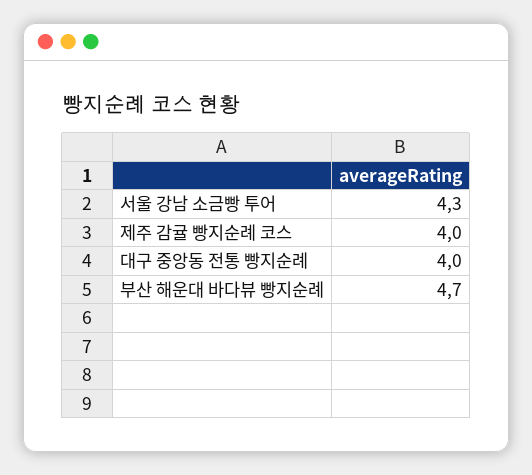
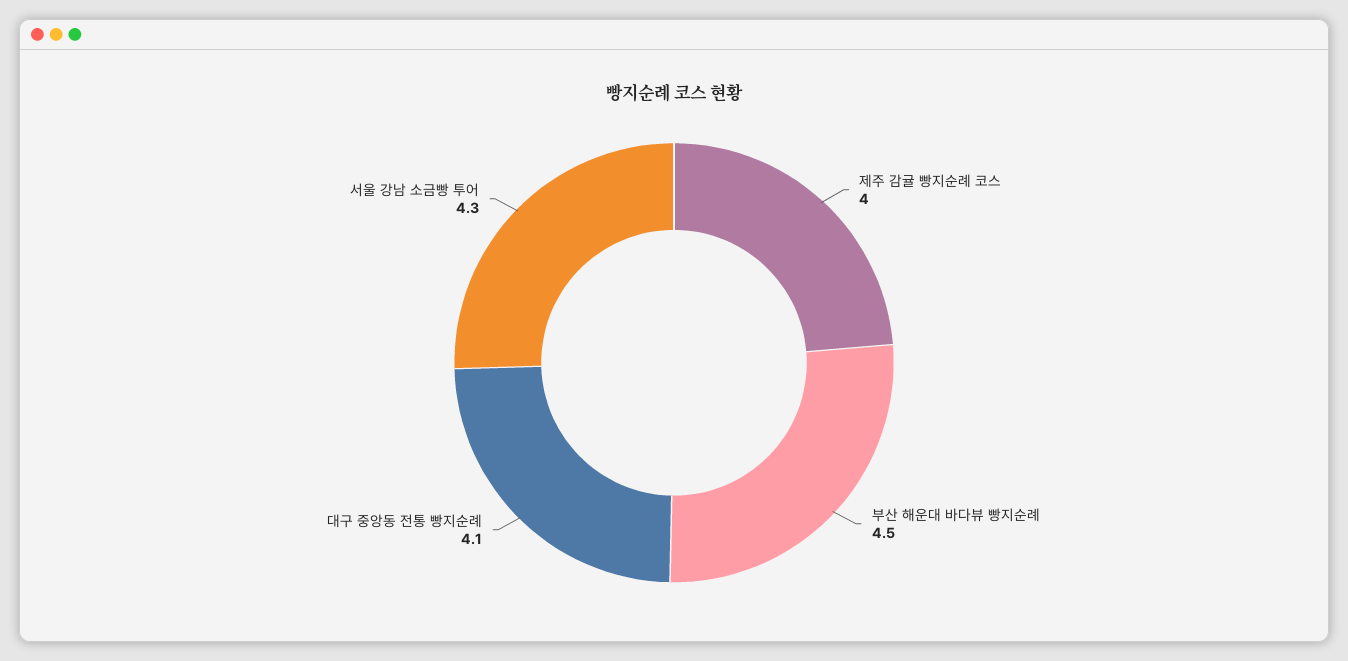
대구 중앙동 전통 빵지순례: 4 -> 4.1
부산 해운대 바다뷰 빵지순례: 4.7 -> 4.5

